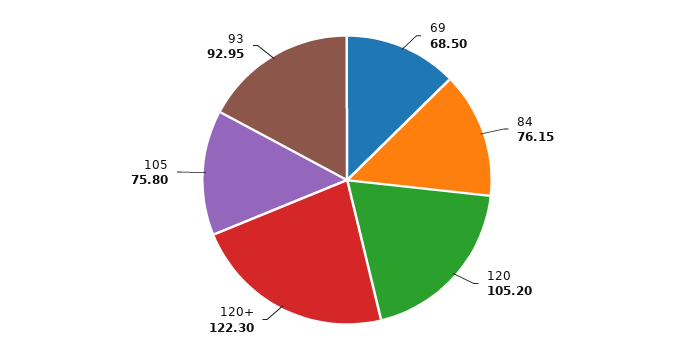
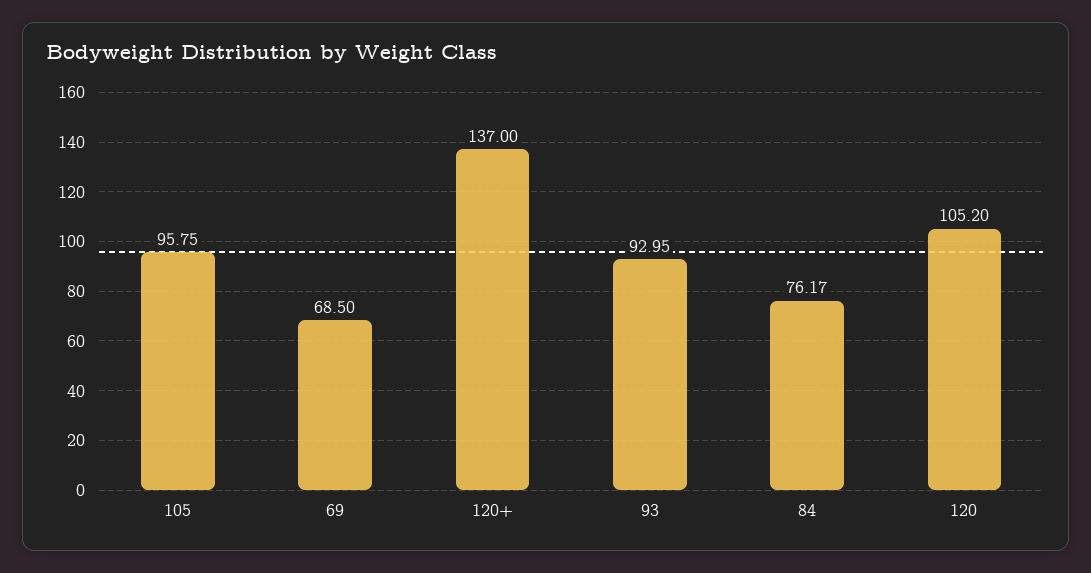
84: 76.15 -> 76.17
120+: 122.3 -> 137
105: 75.8 -> 95.75

